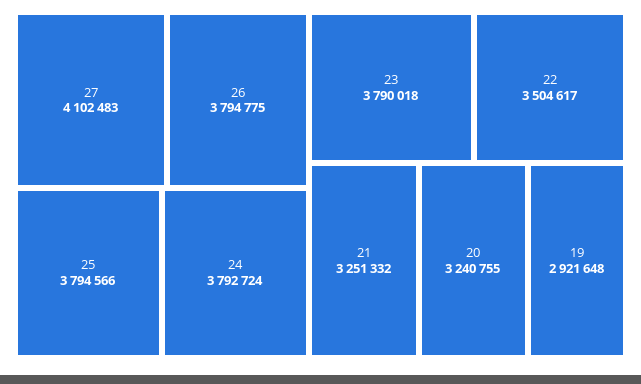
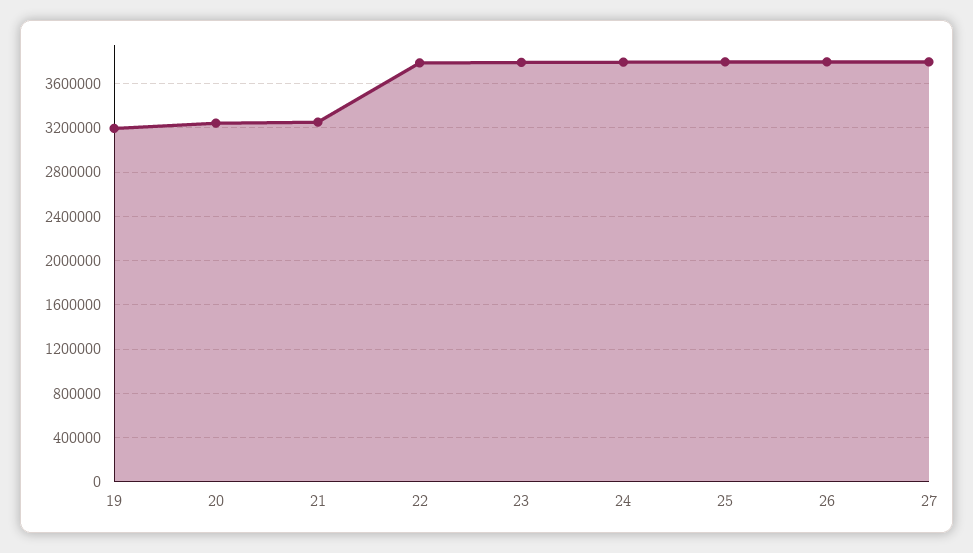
27: 4102483 -> 3800000
22: 3504617 -> 3800000
19: 2921648 -> 3200000

